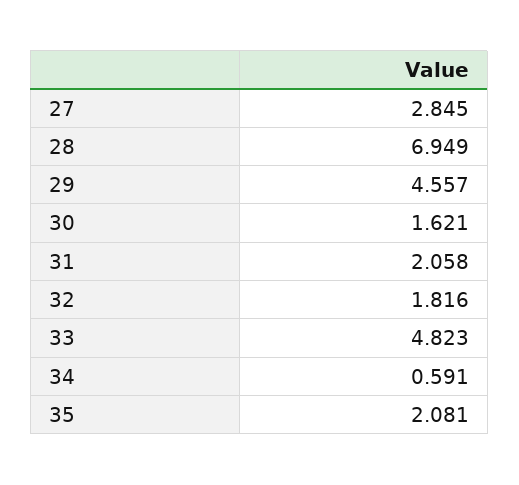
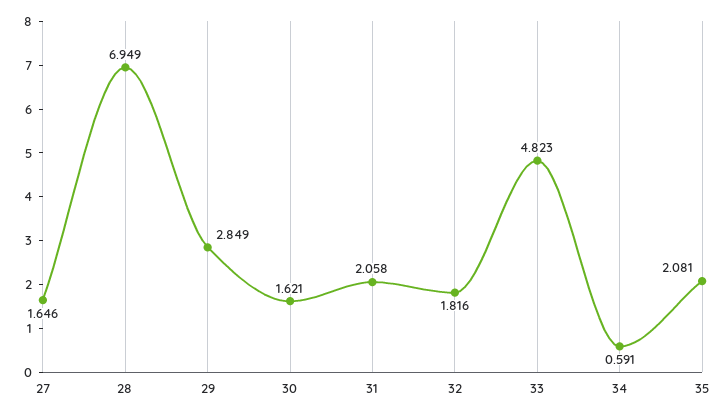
27: 2.845 -> 1.646
29: 4.557 -> 2.849

